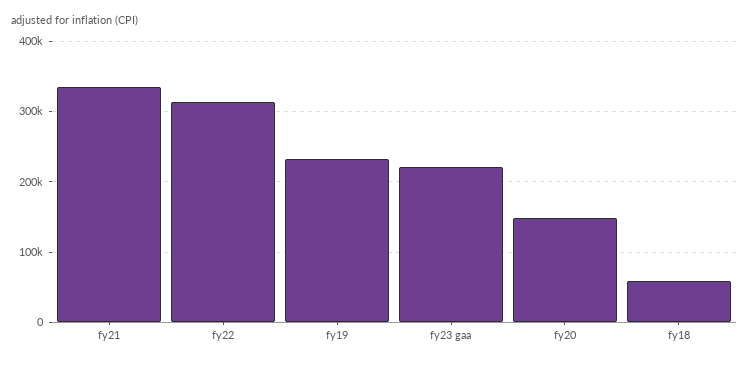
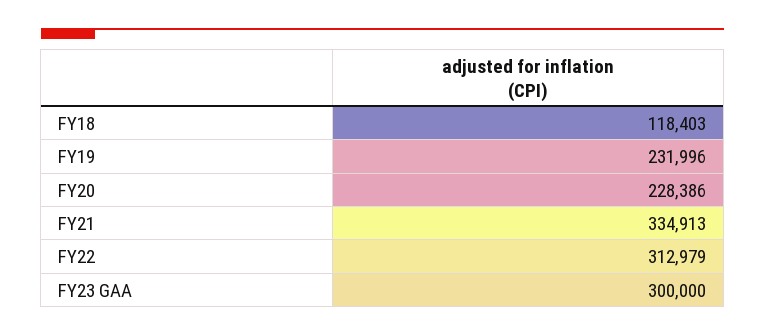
fy23 gaa: 220000 -> 300000
fy20: 150000 -> 228386
fy18: 60000 -> 118403

